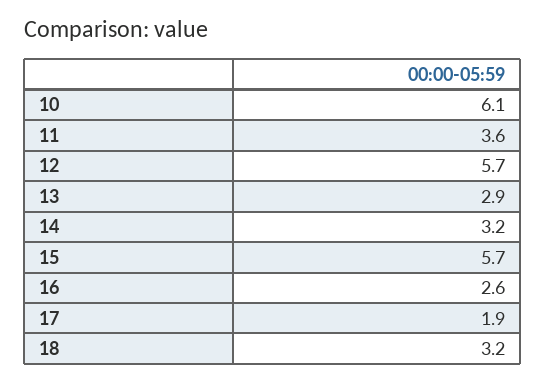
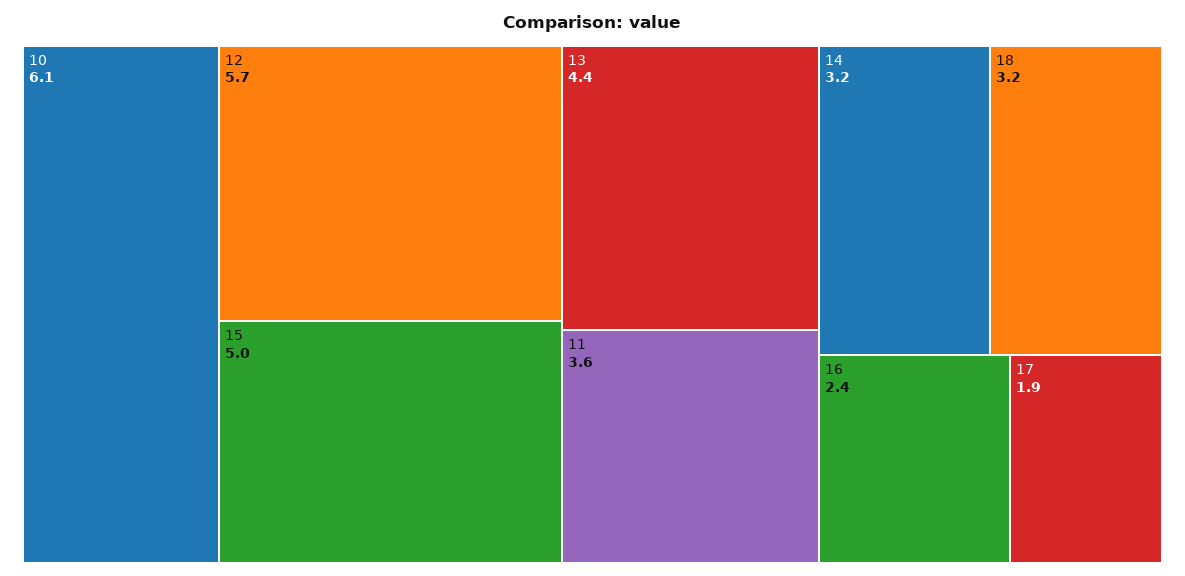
13: 2.9 -> 4.4
15: 5.7 -> 5
16: 2.6 -> 2.4

